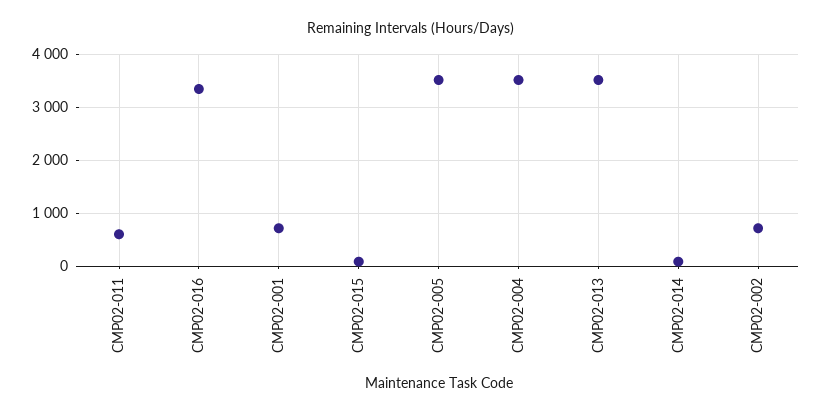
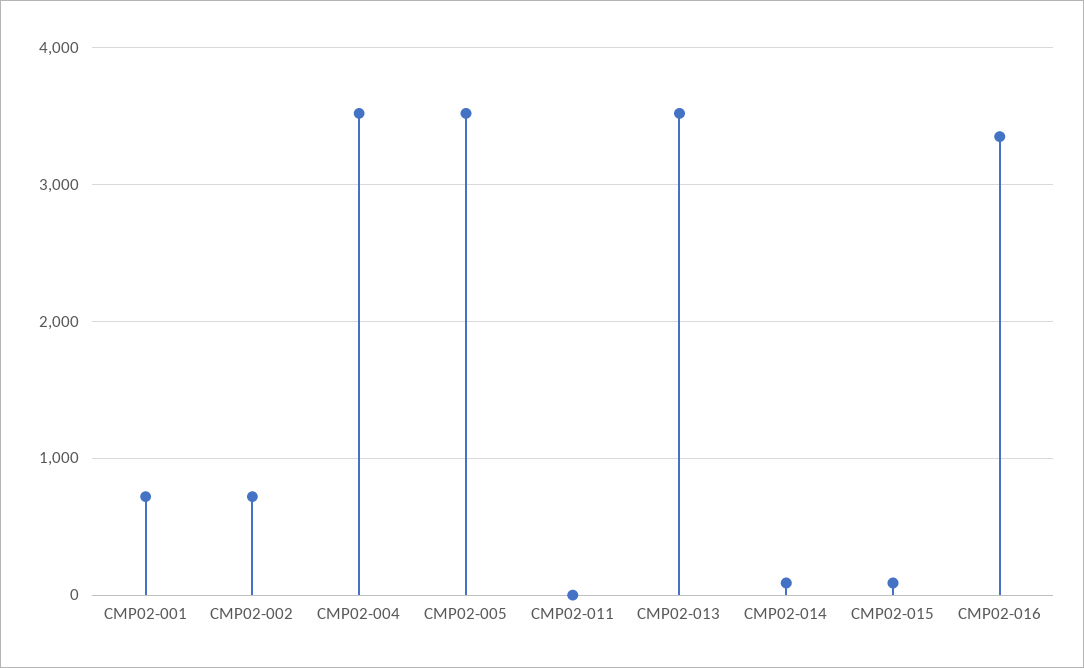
CMP02-011: 600 -> 0

